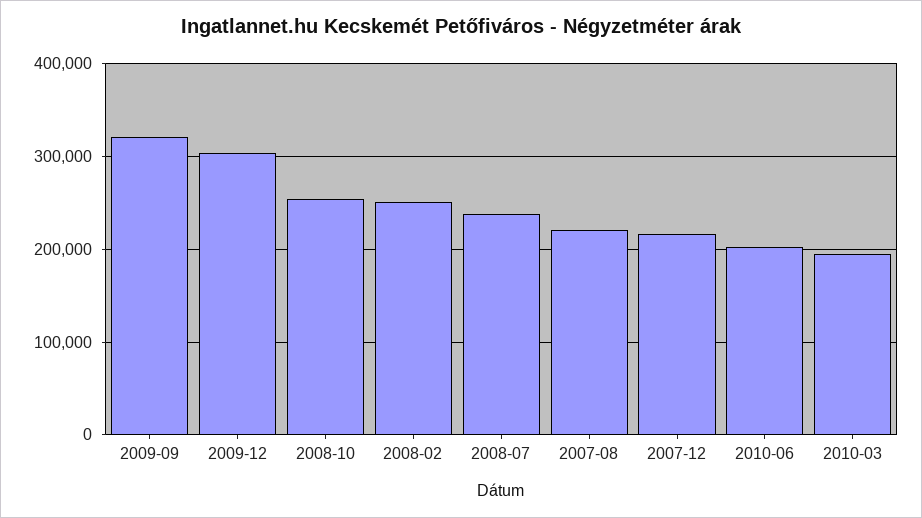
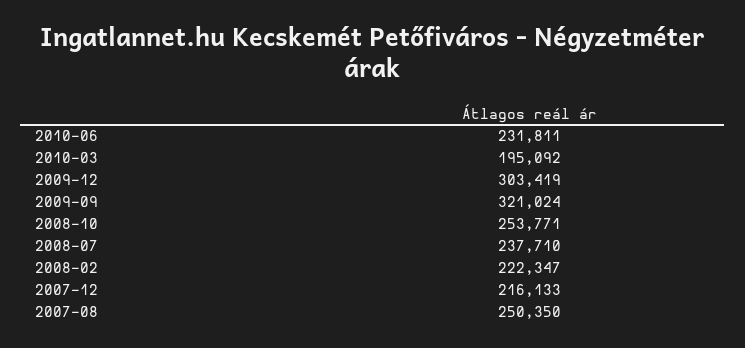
2008-02: 250000 -> 222347
2007-08: 220000 -> 250350
2010-06: 200000 -> 231811

